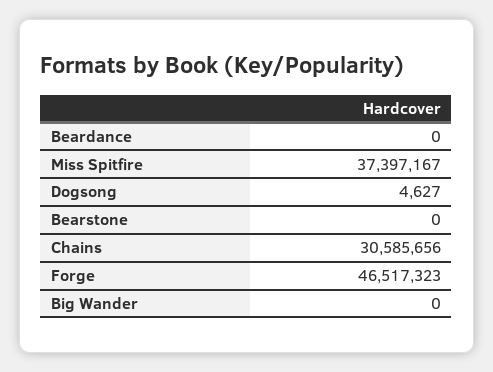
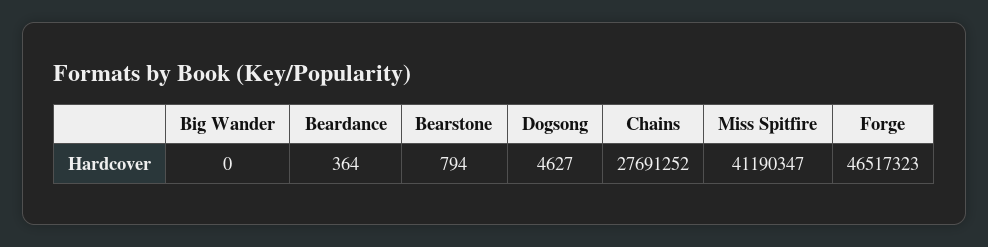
Beardance: 0 -> 364
Miss Spitfire: 37397167 -> 41190347
Bearstone: 0 -> 794
Chains: 30585656 -> 27691252

